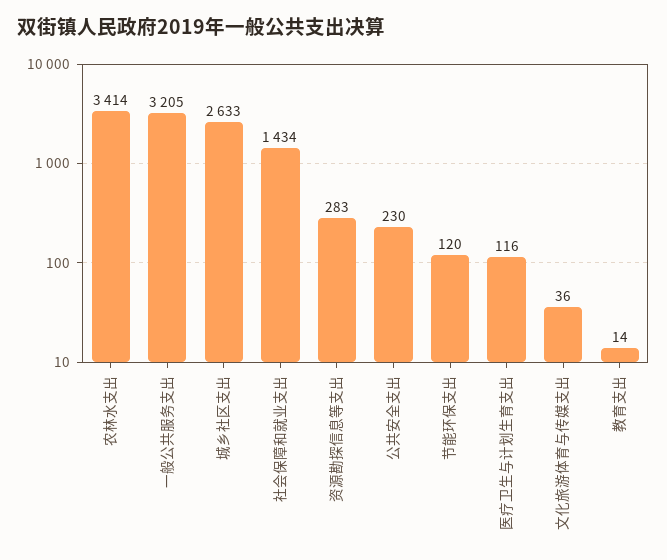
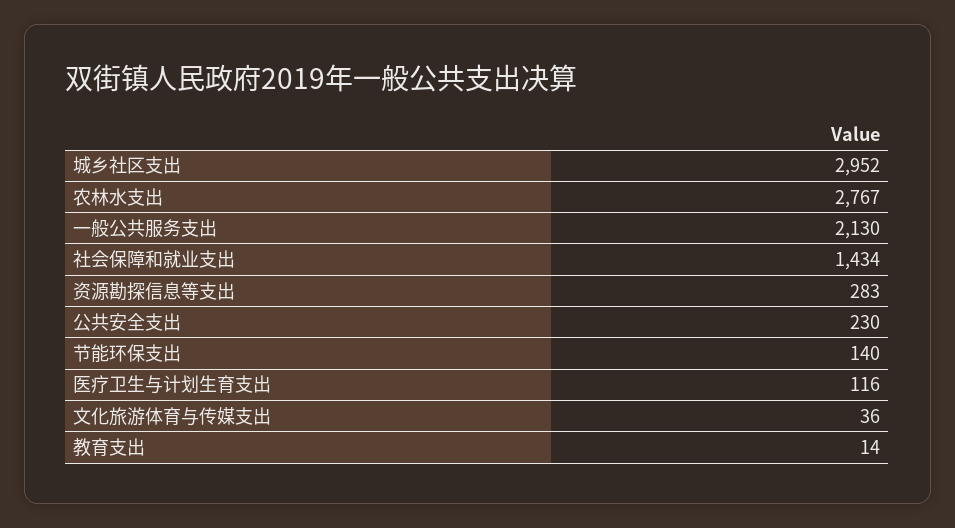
农林水支出: 3414 -> 2767
一般公共服务支出: 3205 -> 2130
城乡社区支出: 2633 -> 2952
节能环保支出: 120 -> 140

